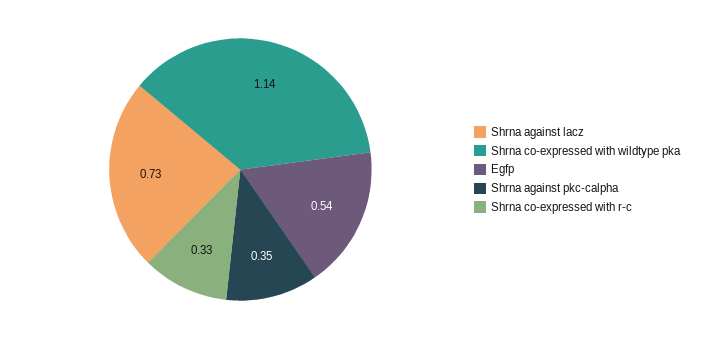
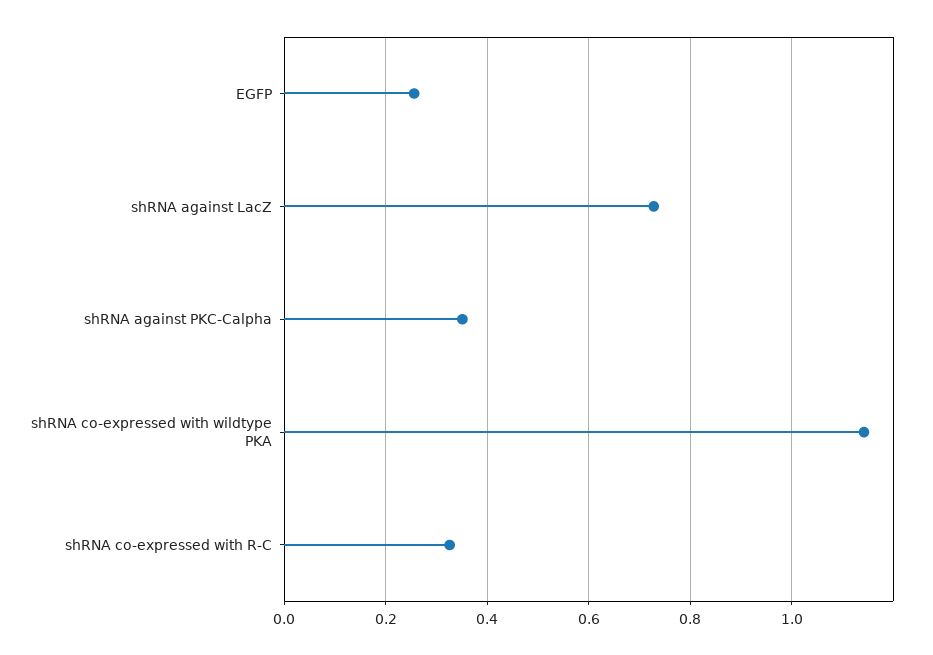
Egfp: 0.54 -> 0.26

